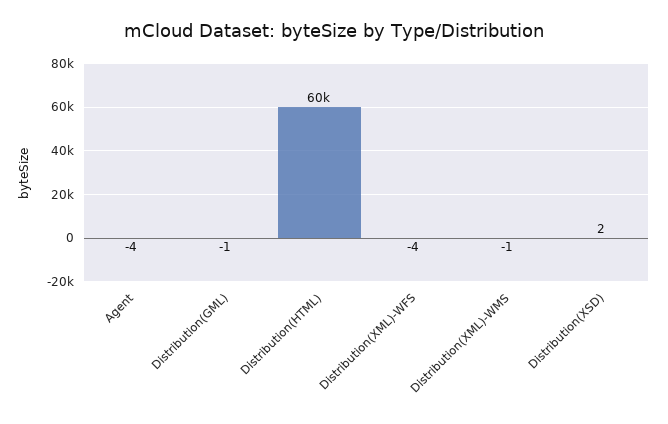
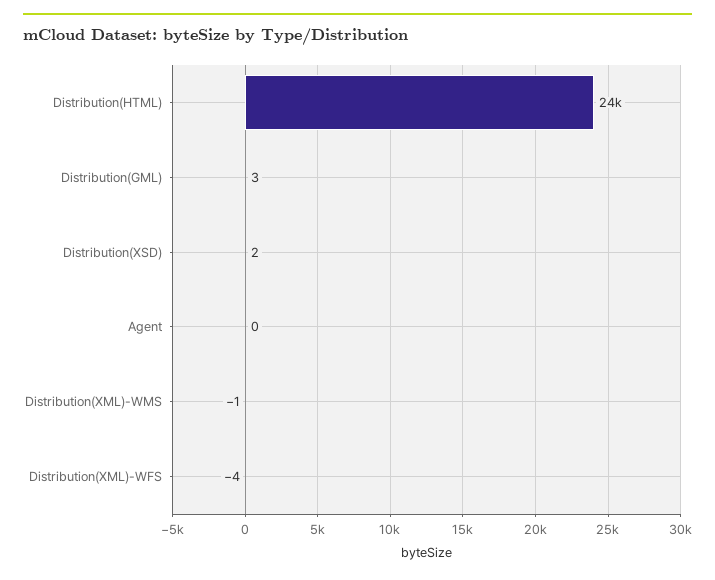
Agent: -4 -> 0
Distribution(GML): -1 -> 3
Distribution(HTML): 60000 -> 24000

